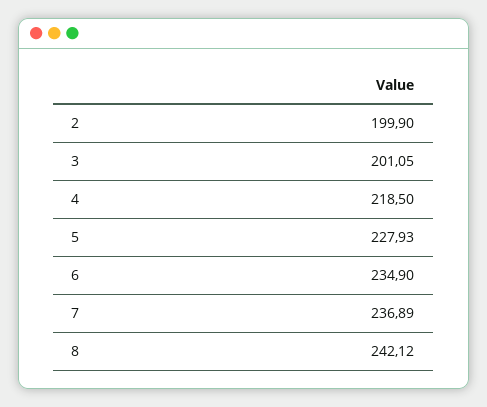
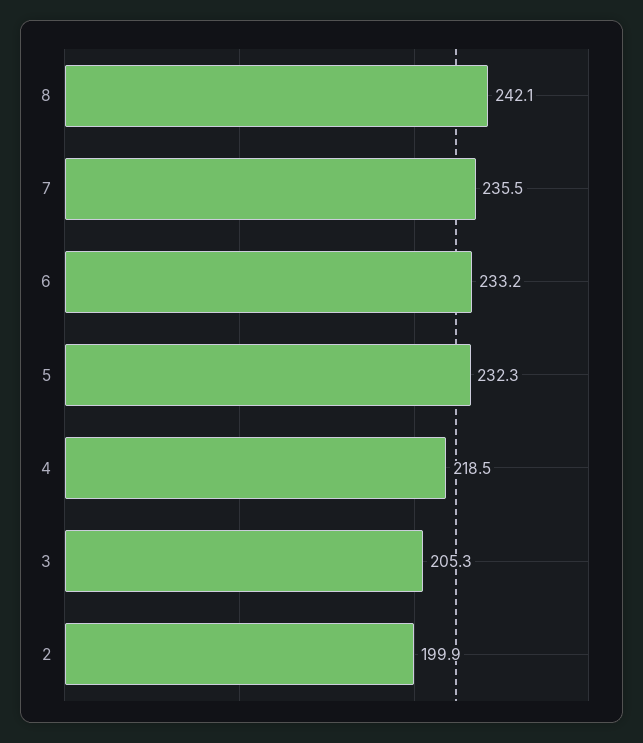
3: 201.05 -> 205.3
5: 227.93 -> 232.3
6: 234.9 -> 233.2
7: 236.89 -> 235.5

